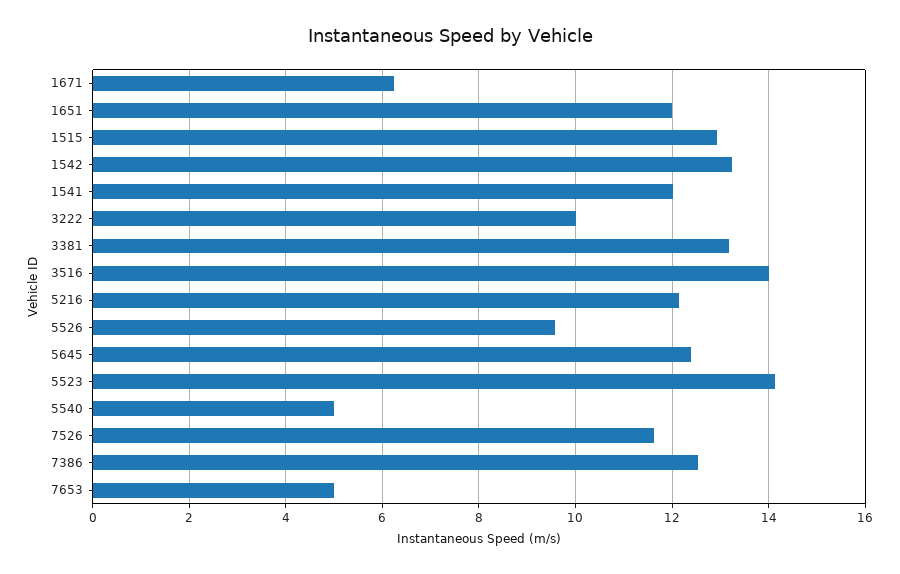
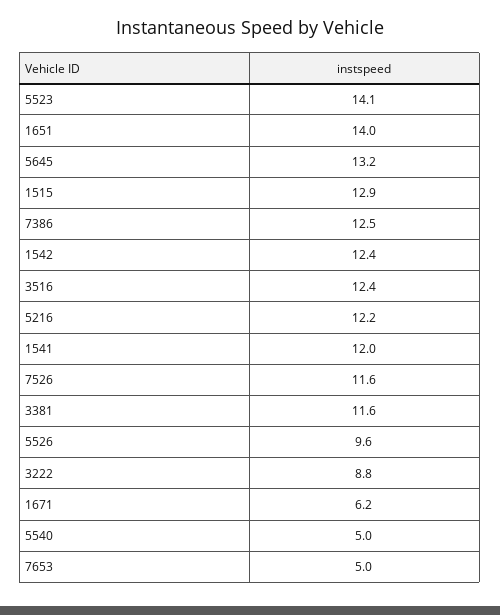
1651: 12 -> 14
1542: 13.2 -> 12.4
3222: 10 -> 8.8
3381: 13.2 -> 11.6
3516: 14 -> 12.4
5645: 12.4 -> 13.2

